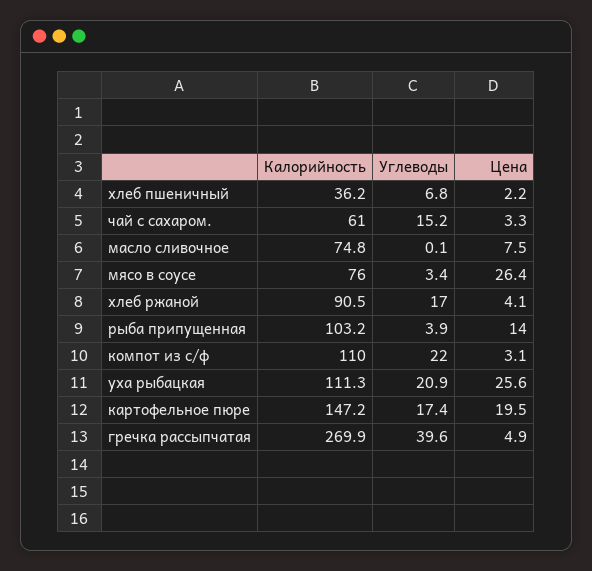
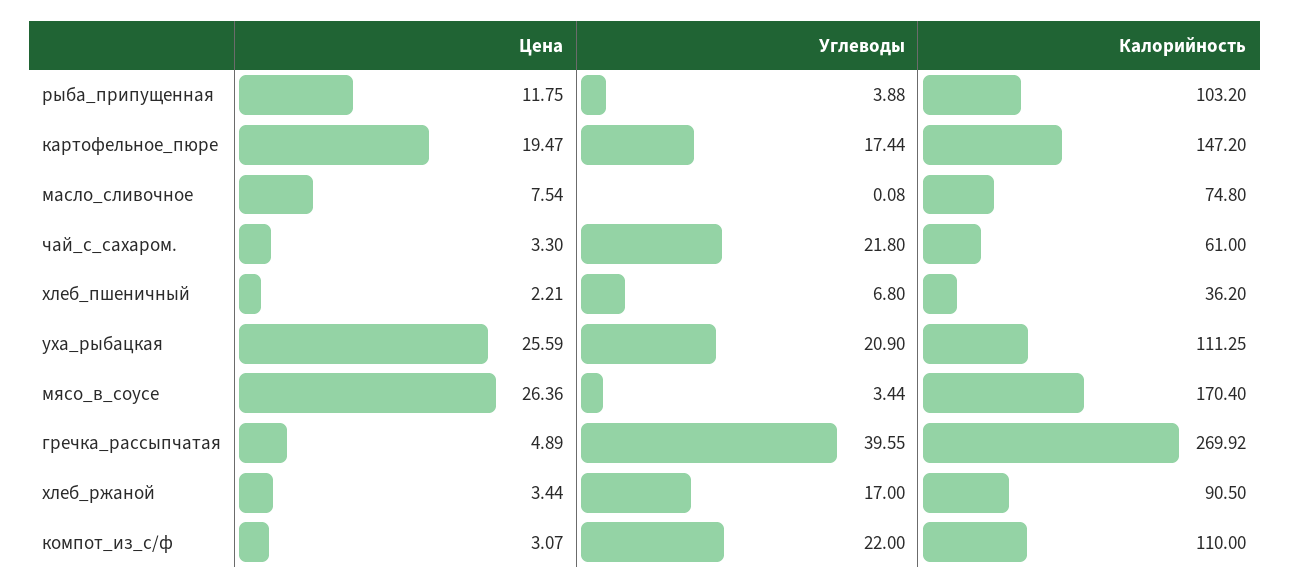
Углеводы, чай с сахаром.: 15.2 -> 21.8
Калорийность, мясо в соусе: 76 -> 170.4
Цена, хлеб ржаной: 4.1 -> 3.44
Цена, рыба припущенная: 14 -> 11.75

